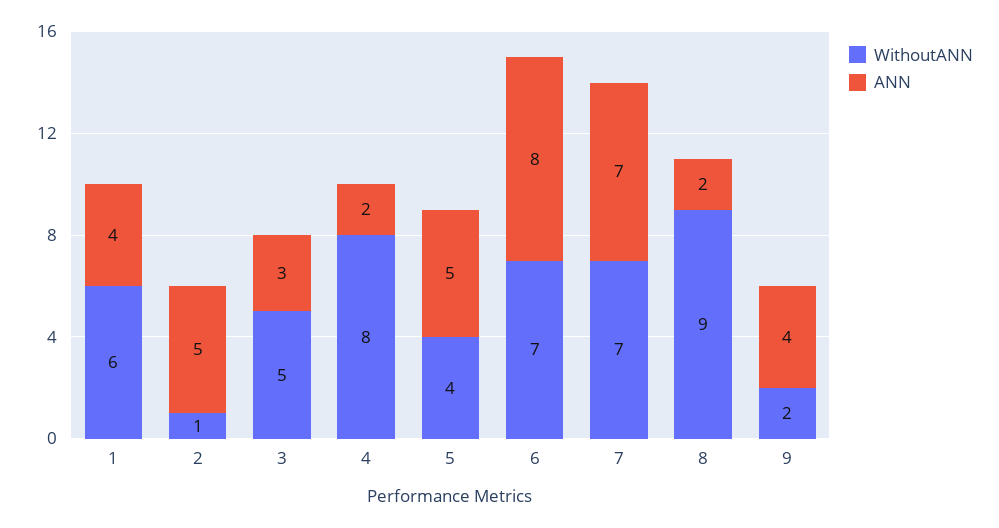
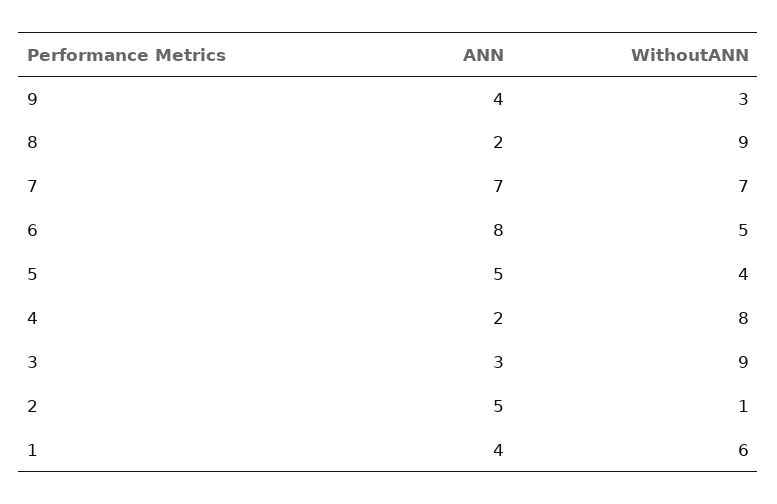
WithoutANN, 3: 5 -> 9
WithoutANN, 6: 7 -> 5
WithoutANN, 9: 2 -> 3

